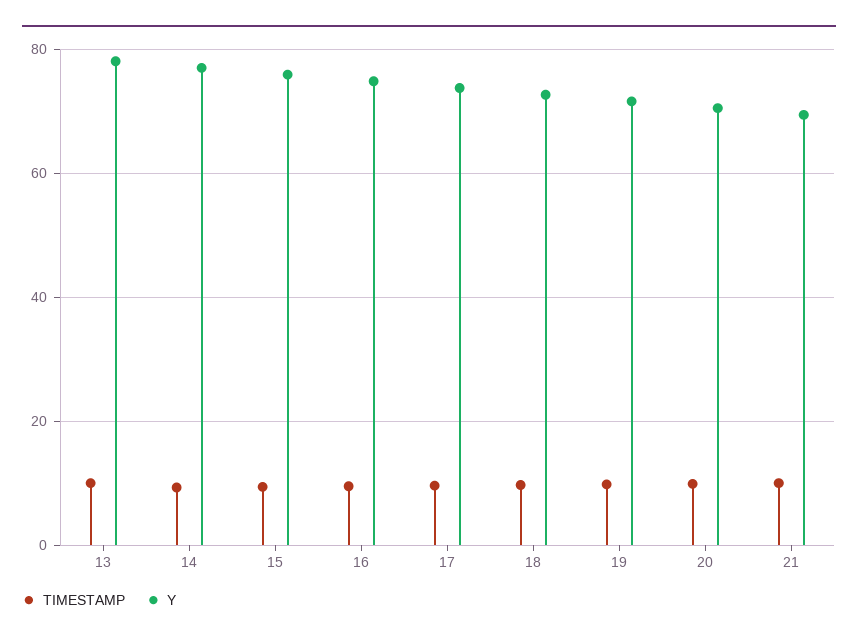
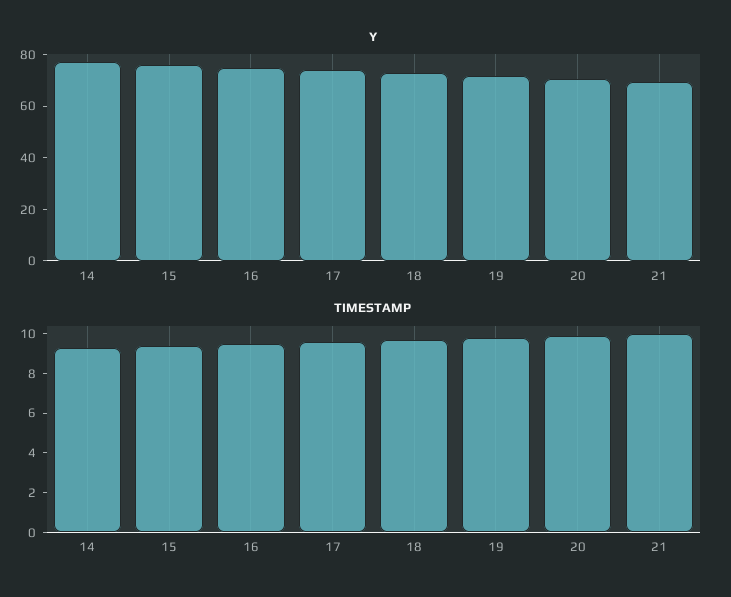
TIMESTAMP, 13: 10 -> none
Y, 13: 78 -> none

